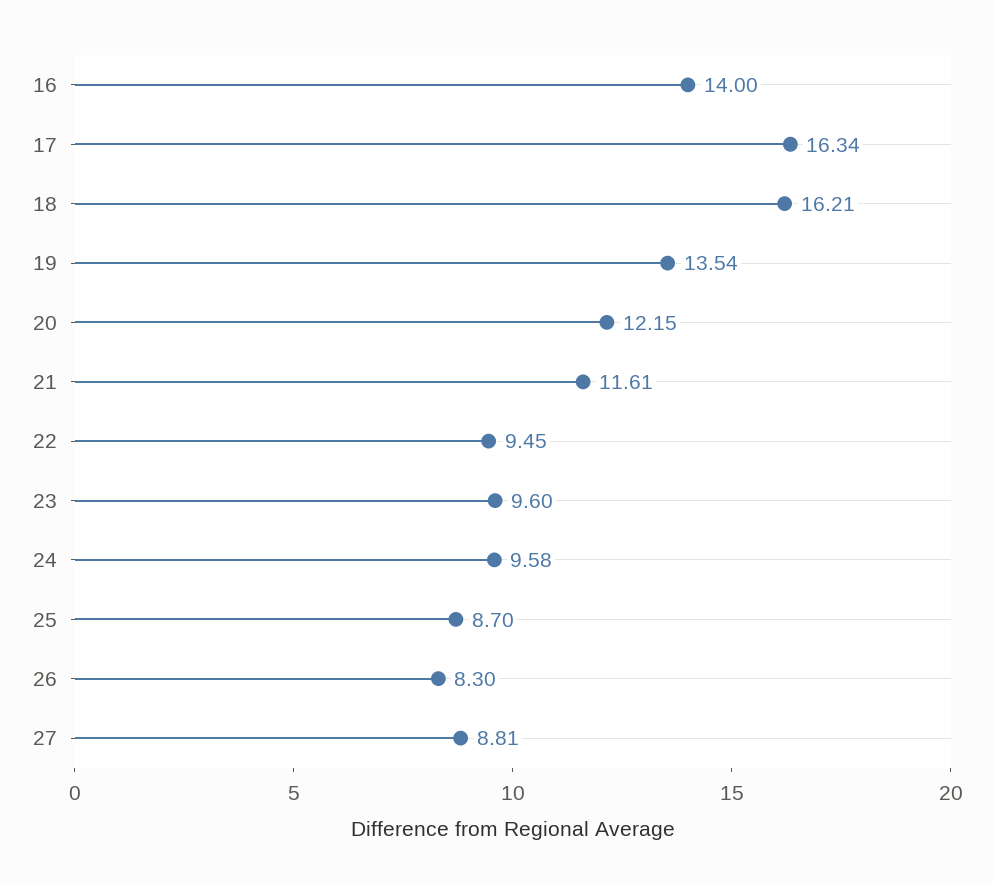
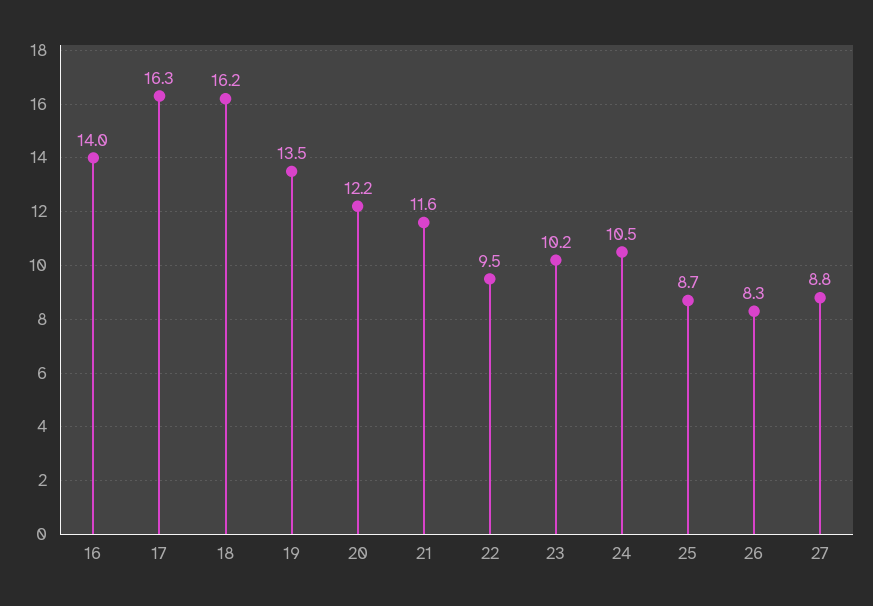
23: 9.6 -> 10.2
24: 9.58 -> 10.5

